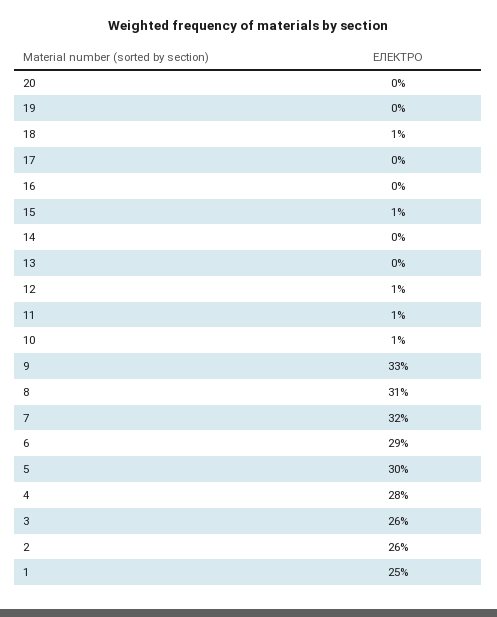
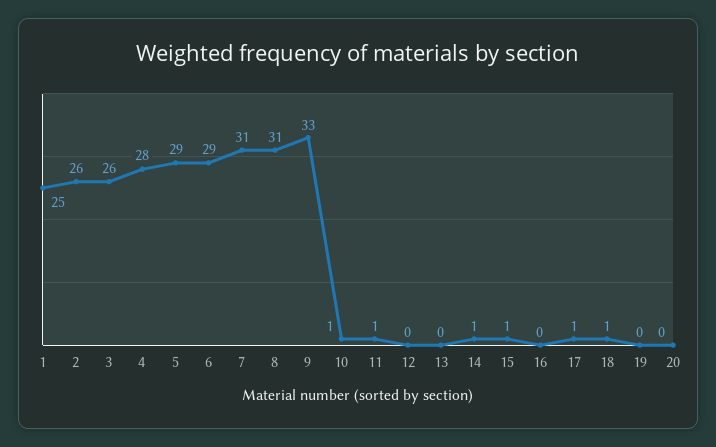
17: 0 -> 1
14: 0 -> 1
12: 1 -> 0
7: 32 -> 31
5: 30 -> 29

